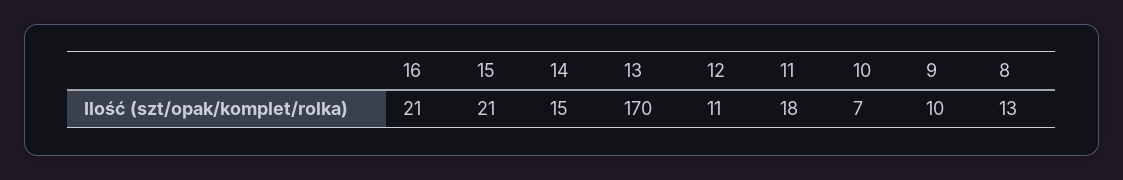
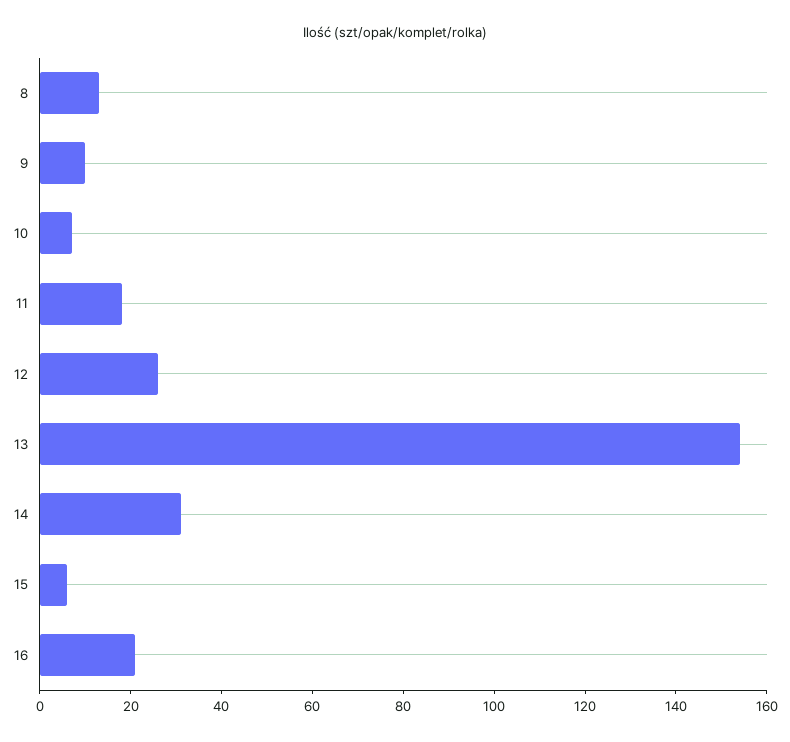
15: 21 -> 5
14: 15 -> 30
13: 170 -> 155
12: 11 -> 25

